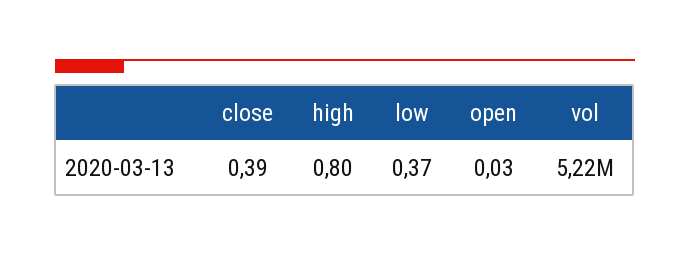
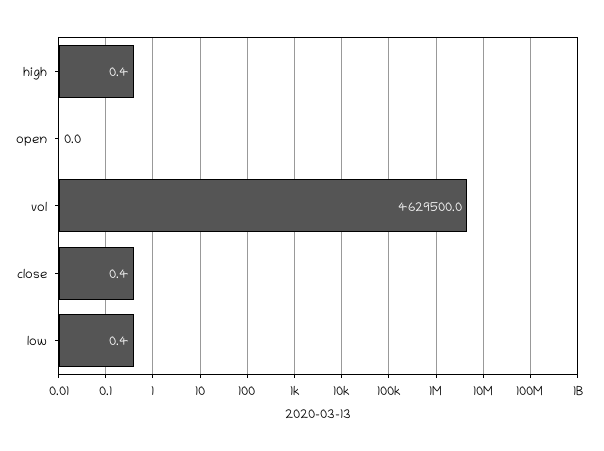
high: 0.8 -> 0.4
vol: 5220000 -> 4629500

